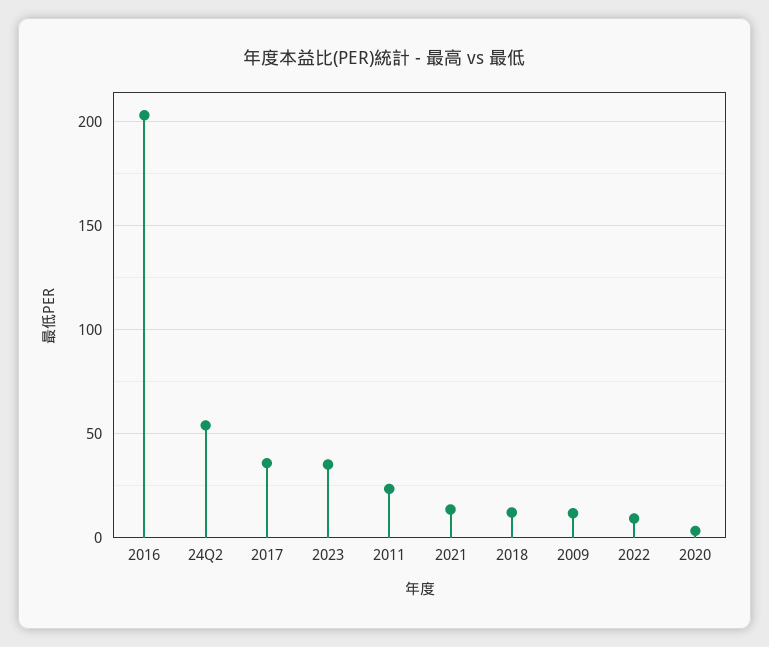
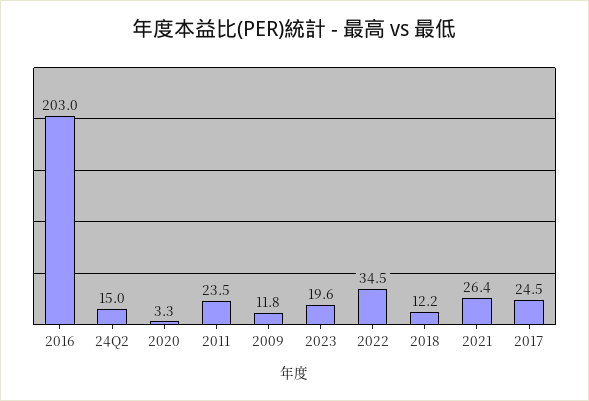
24Q2: 55 -> 15
2017: 35 -> 24.5
2023: 35 -> 19.6
2021: 15 -> 26.4
2022: 10 -> 34.5

